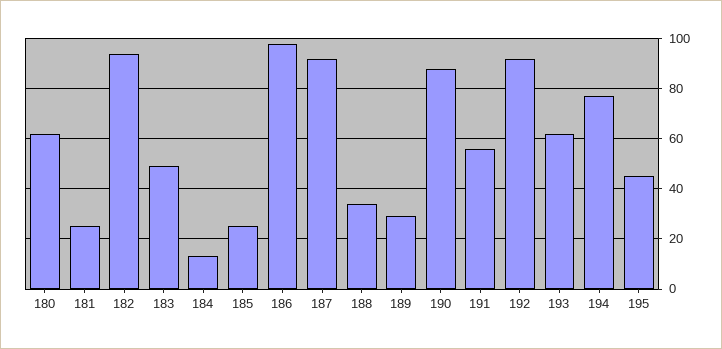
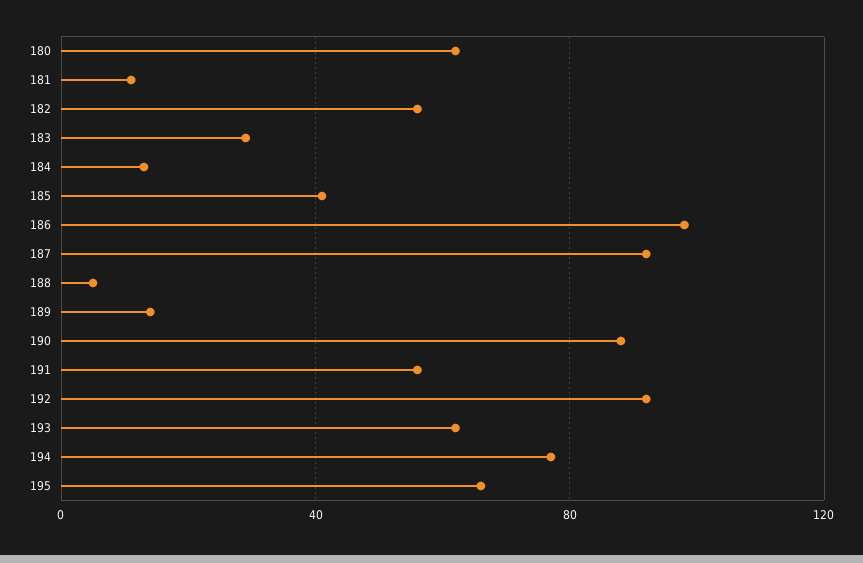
181: 25 -> 10
182: 95 -> 55
183: 50 -> 30
185: 25 -> 40
188: 35 -> 5
189: 30 -> 15
195: 45 -> 65

